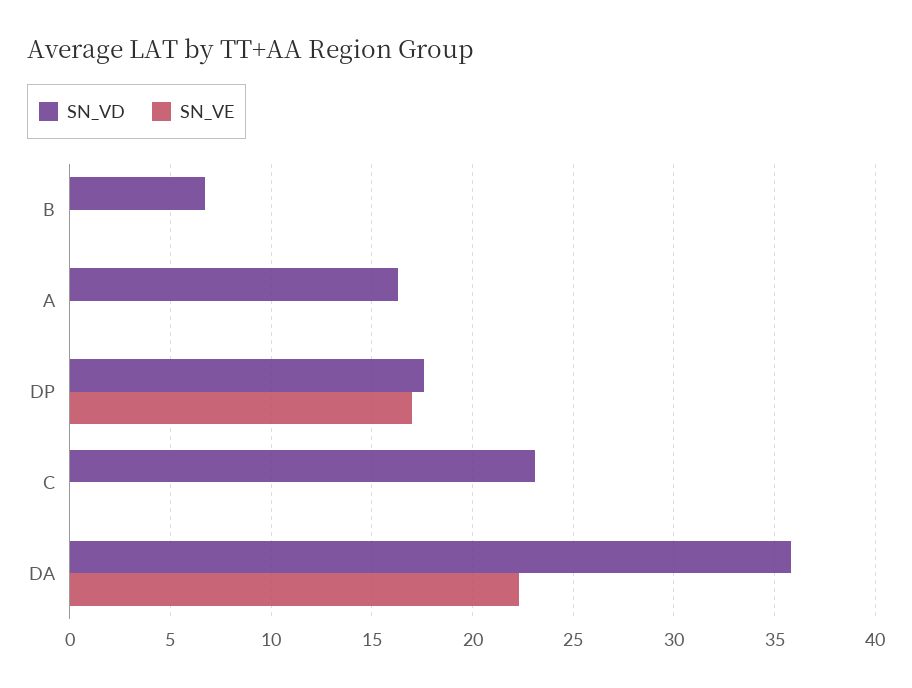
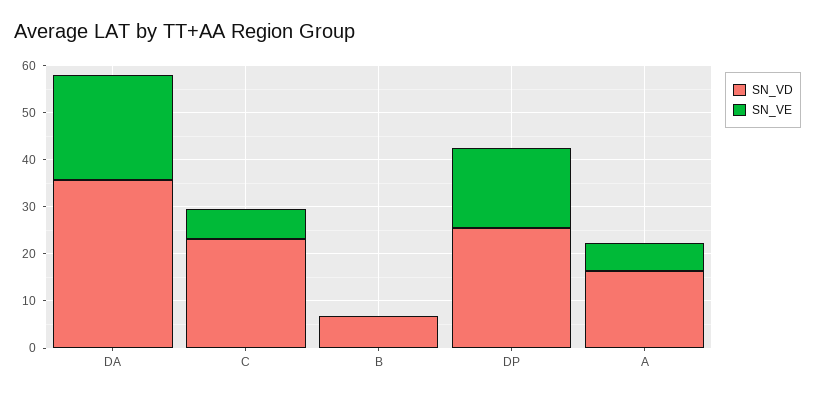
SN_VE, A: 0 -> 6
SN_VD, DP: 17.5 -> 26
SN_VE, C: 0 -> 6

